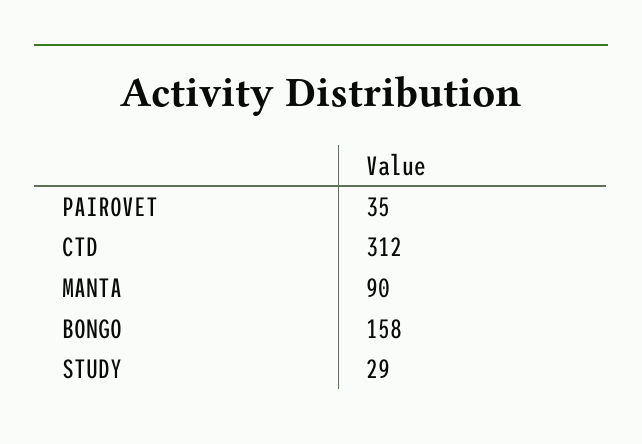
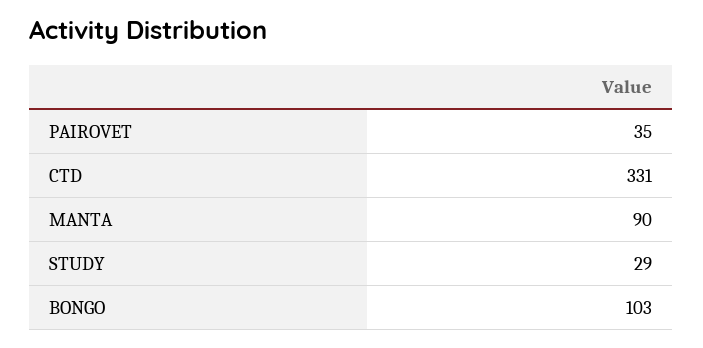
CTD: 312 -> 331
BONGO: 158 -> 103

